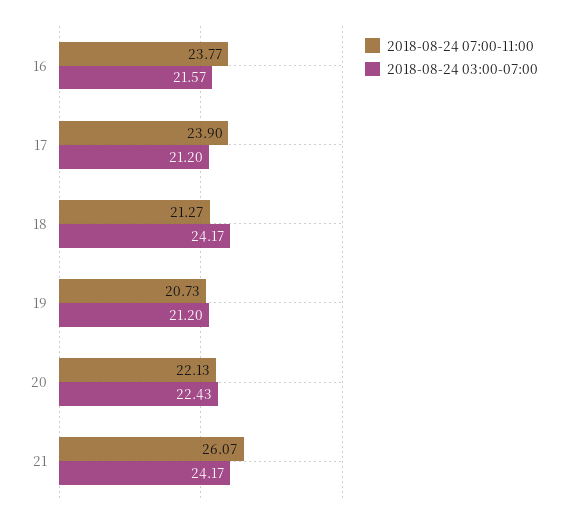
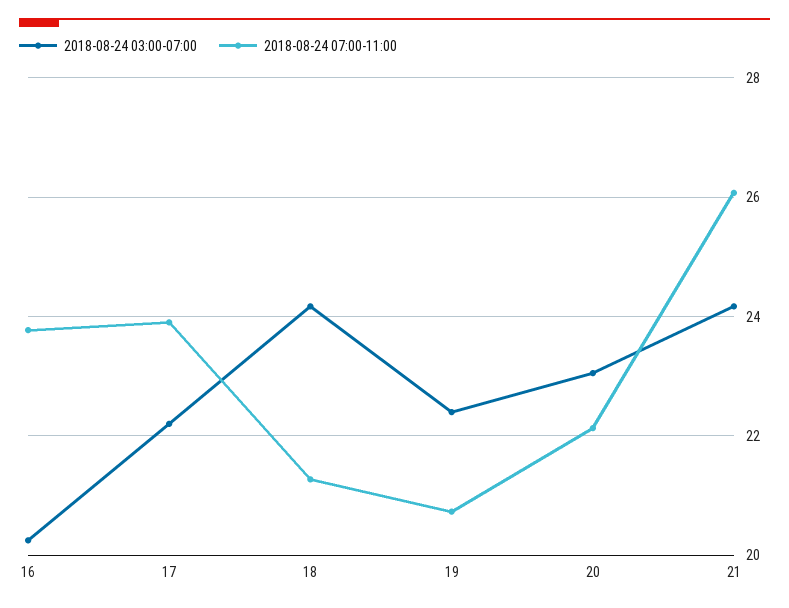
2018-08-24 03:00-07:00, 16: 21.57 -> 20.2
2018-08-24 03:00-07:00, 17: 21.2 -> 22.2
2018-08-24 03:00-07:00, 19: 21.2 -> 22.4
2018-08-24 03:00-07:00, 20: 22.43 -> 23

